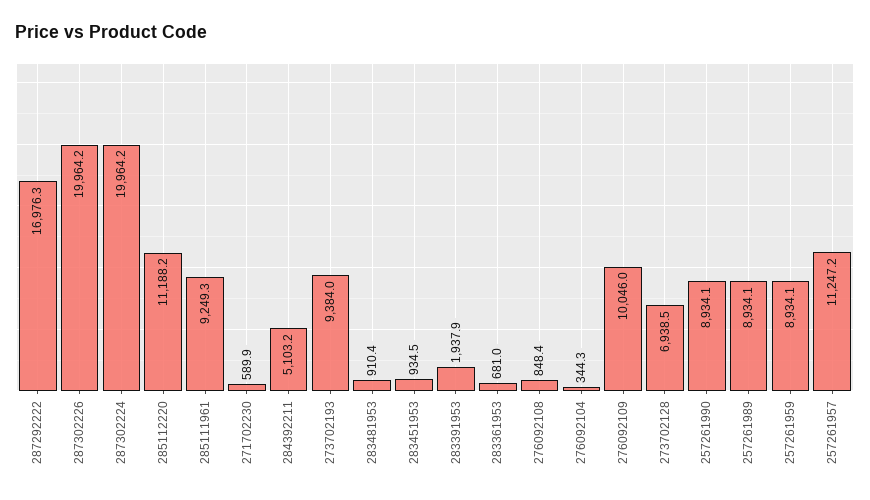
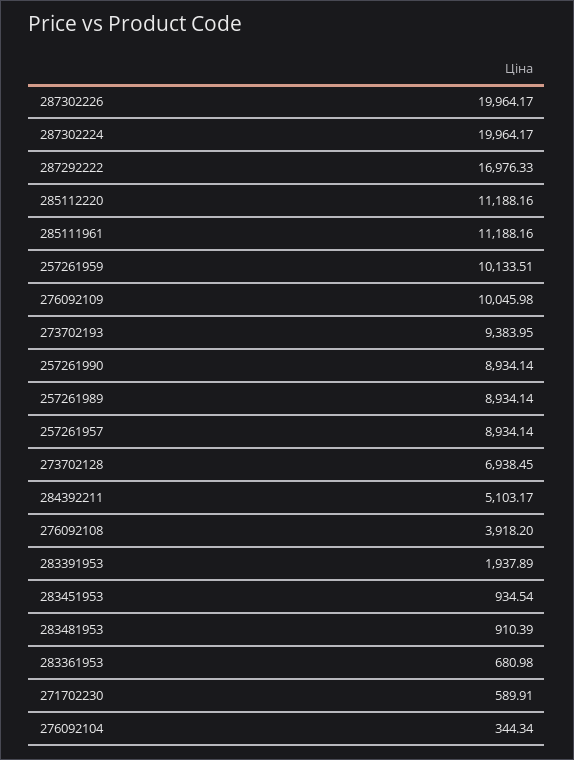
285111961: 9249.3 -> 11188.16
276092108: 848.4 -> 3918.2
257261959: 8934.1 -> 10133.51
257261957: 11247.2 -> 8934.14

